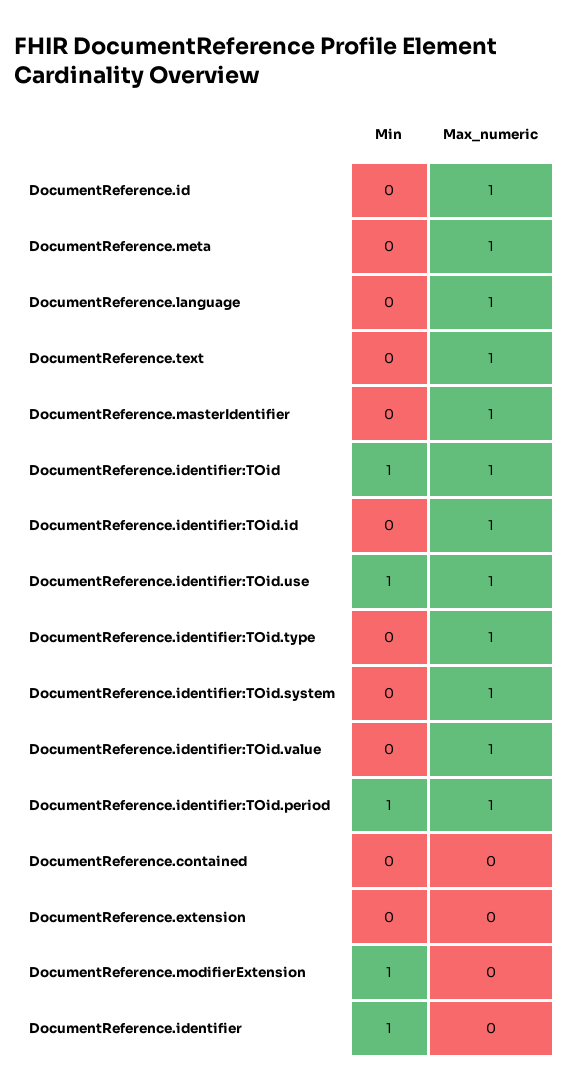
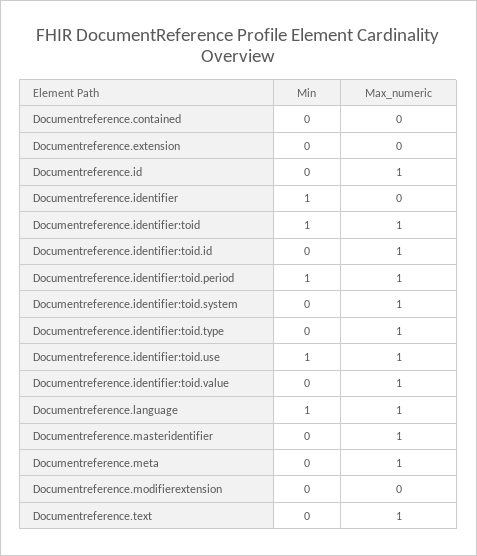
Min, DocumentReference.language: 0 -> 1
Min, DocumentReference.modifierExtension: 1 -> 0

